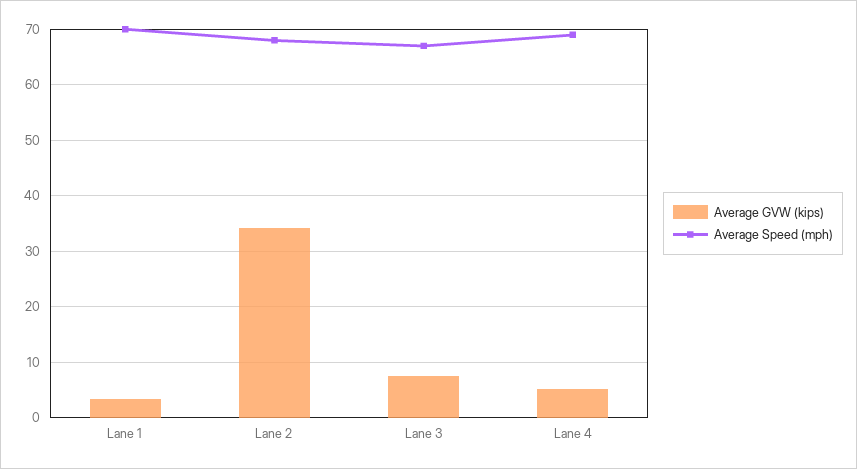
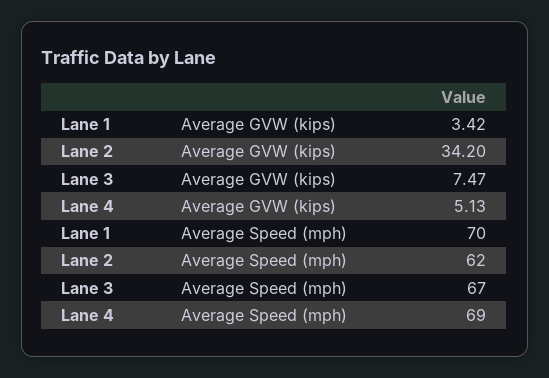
Average Speed (mph), Lane 2: 68 -> 62

